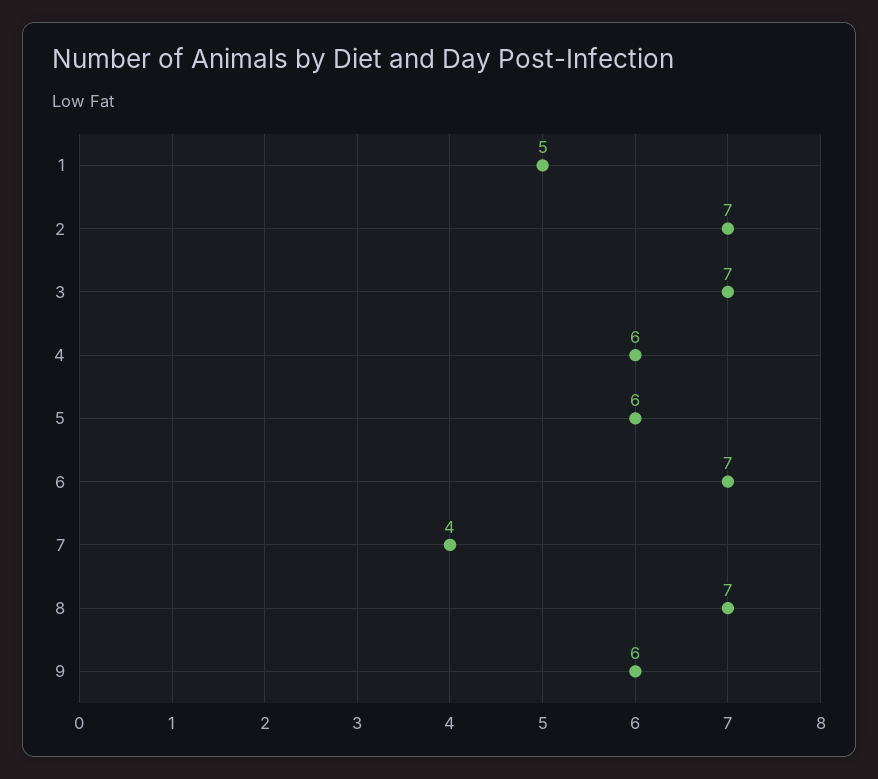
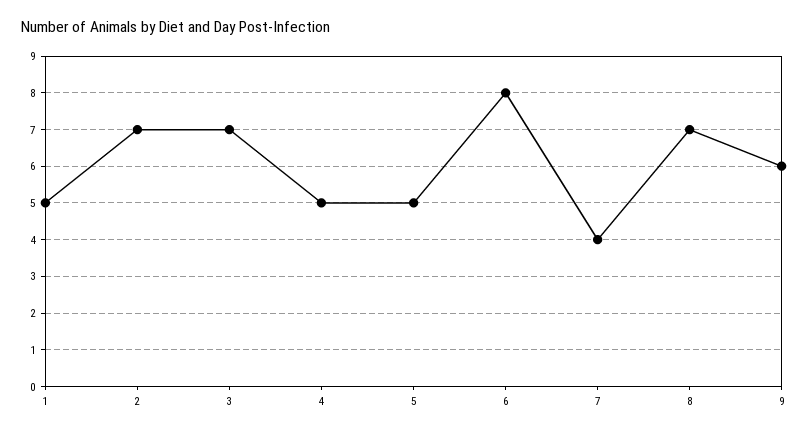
4: 6 -> 5
5: 6 -> 5
6: 7 -> 8

